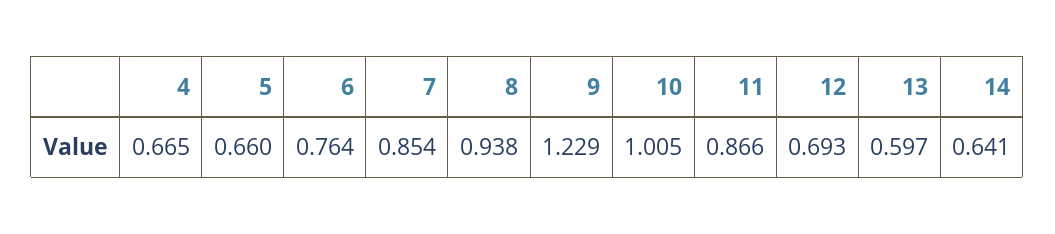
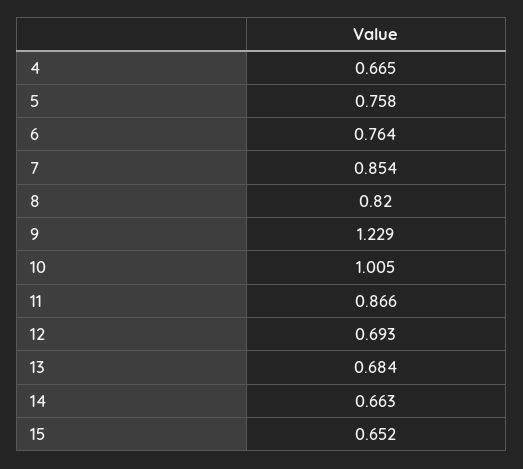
5: 0.66 -> 0.758
8: 0.938 -> 0.82
13: 0.597 -> 0.684
14: 0.641 -> 0.663
15: none -> 0.652

